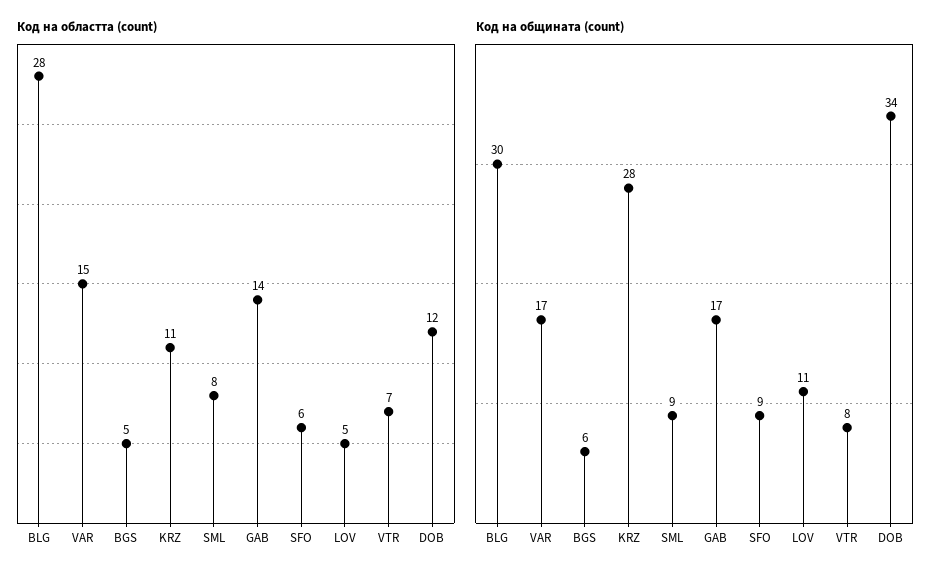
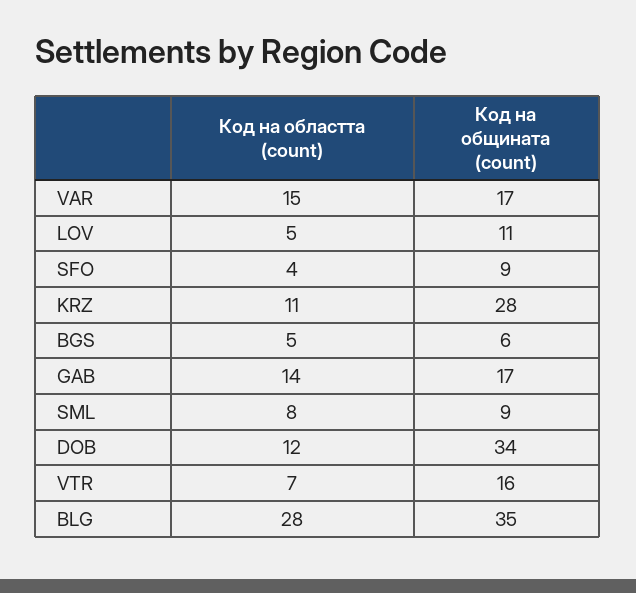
Код на областта (count), SFO: 6 -> 4
Код на общината (count), BLG: 30 -> 35
Код на общината (count), VTR: 8 -> 16

